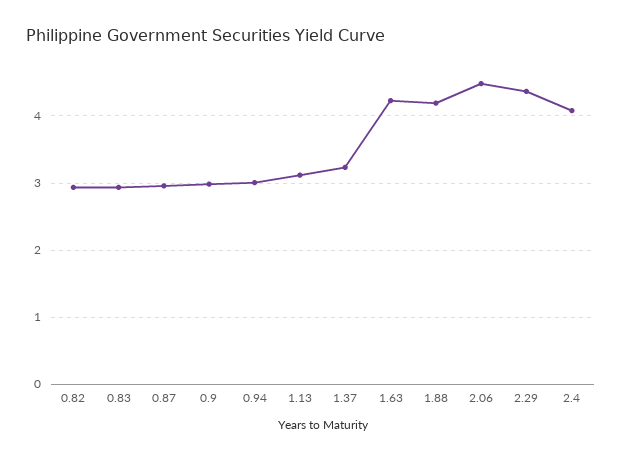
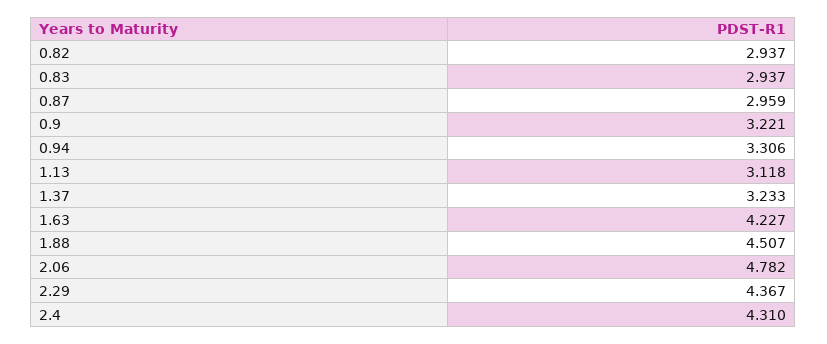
0.9: 3 -> 3.221
0.94: 3 -> 3.306
1.88: 4.2 -> 4.507
2.06: 4.5 -> 4.782
2.4: 4.1 -> 4.31

